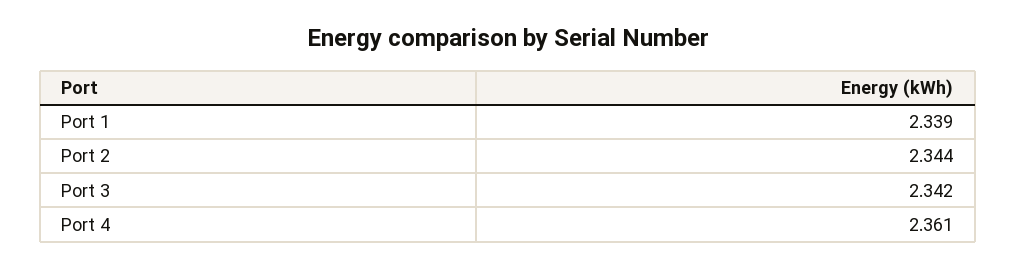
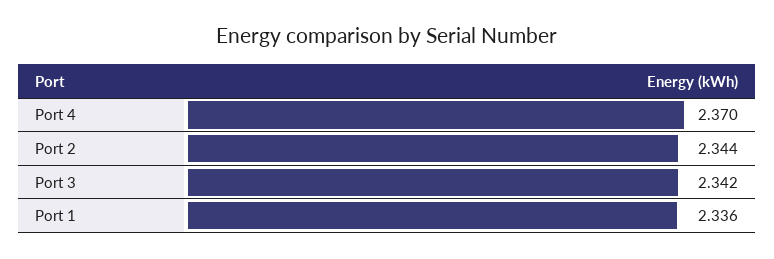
Port 1: 2.339 -> 2.336
Port 4: 2.361 -> 2.37

